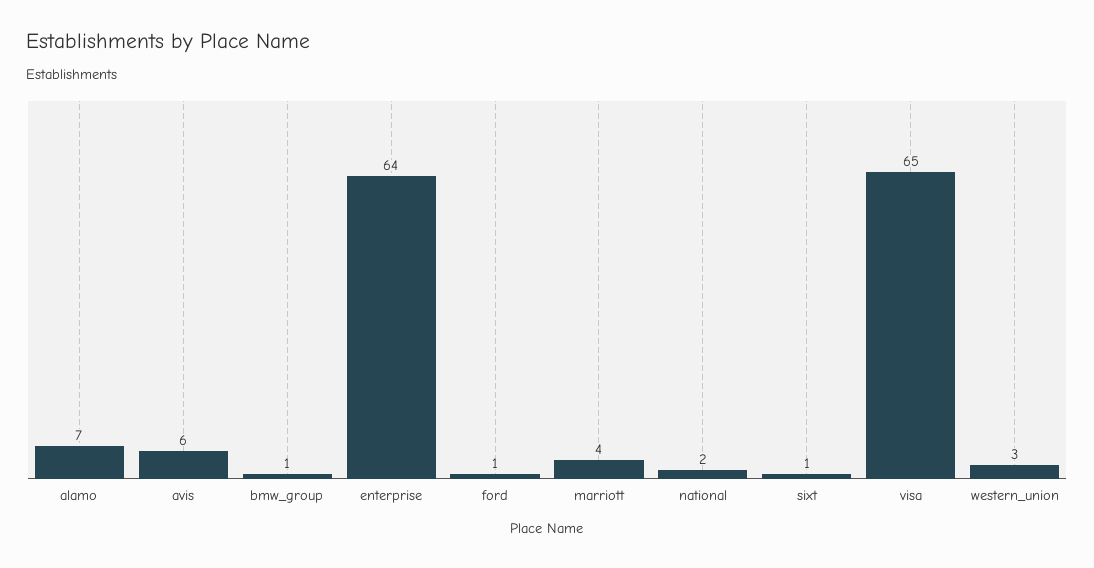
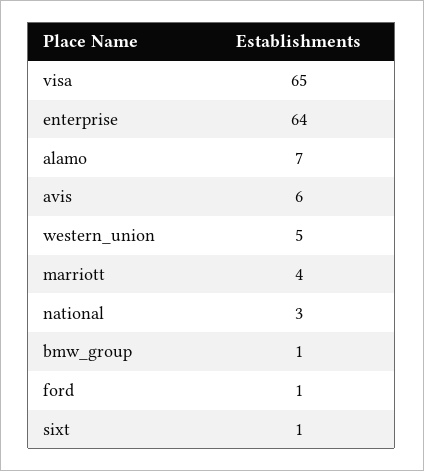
national: 2 -> 3
western_union: 3 -> 5

